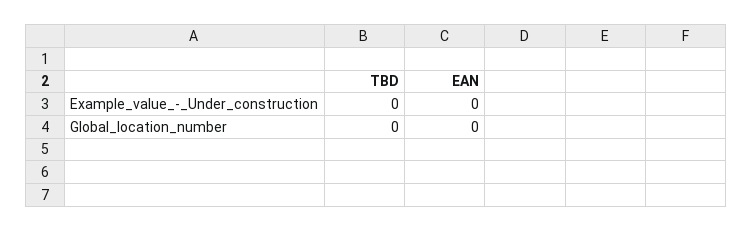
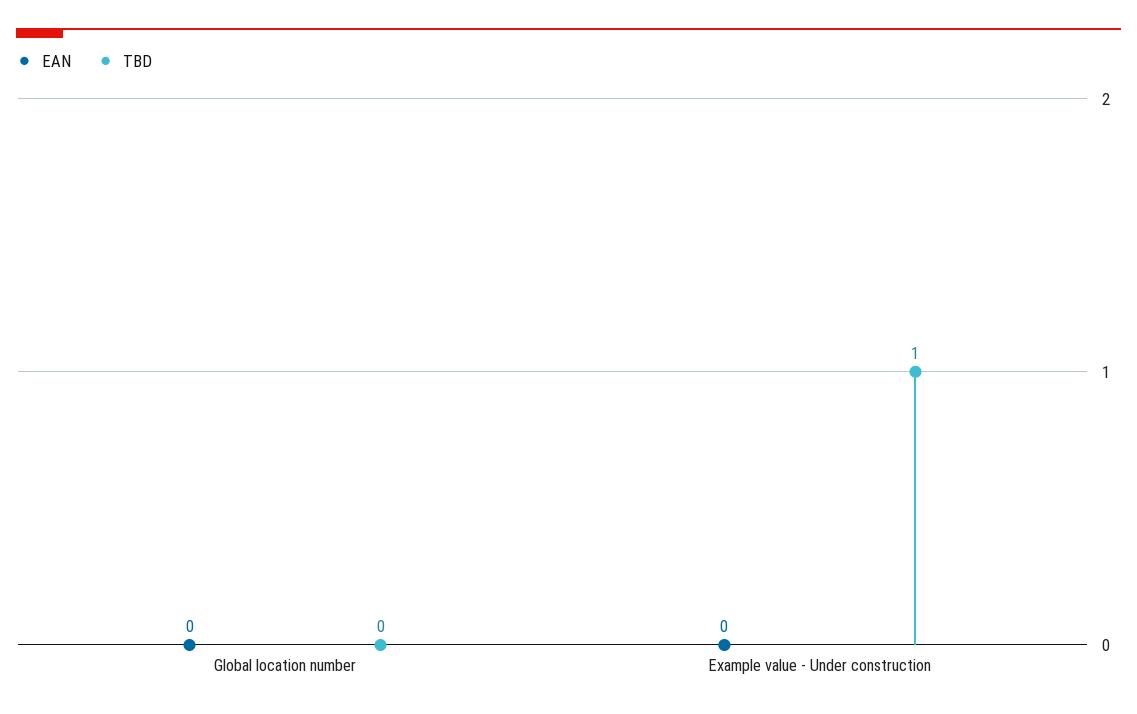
TBD, Example_value_-_Under_construction: 0 -> 1

